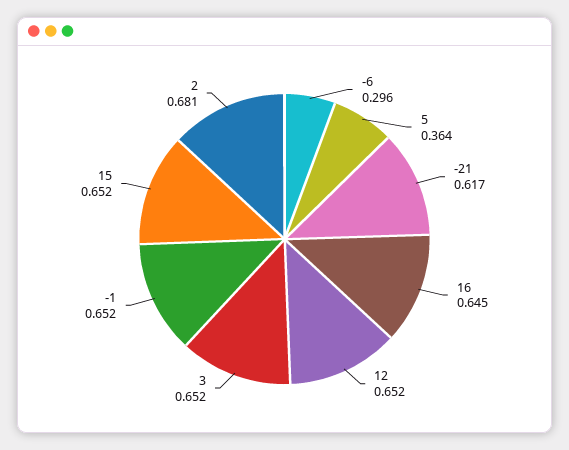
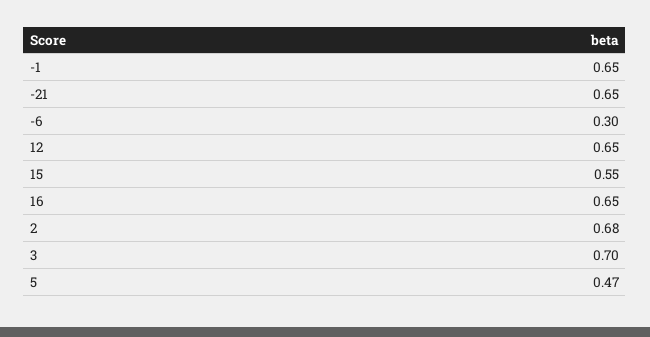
5: 0.364 -> 0.47
-21: 0.617 -> 0.65
3: 0.652 -> 0.7
15: 0.652 -> 0.55

